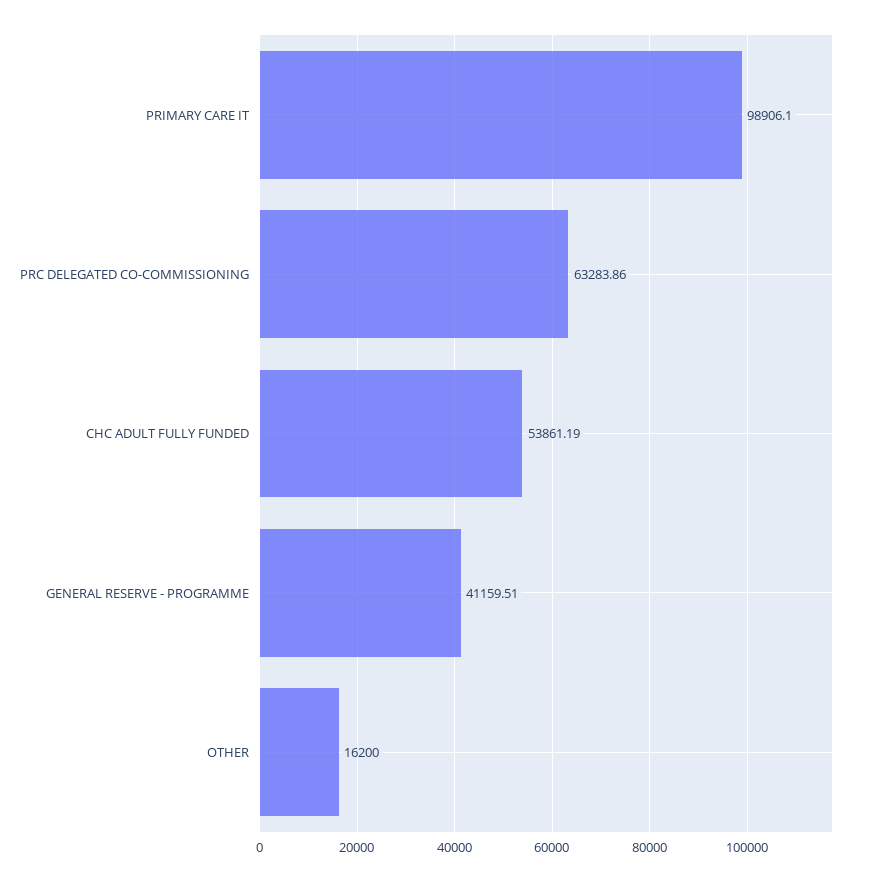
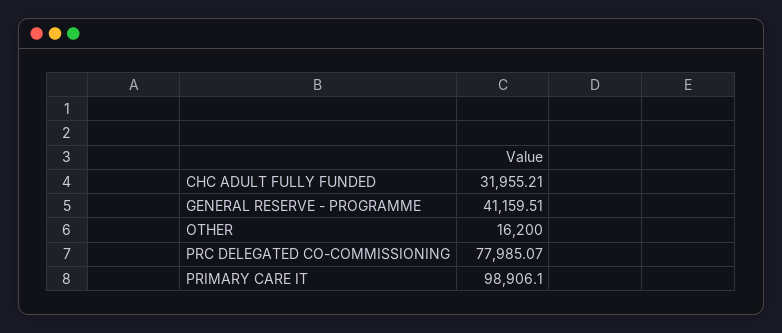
PRC DELEGATED CO-COMMISSIONING: 63283.86 -> 77985.07
CHC ADULT FULLY FUNDED: 53861.19 -> 31955.21

